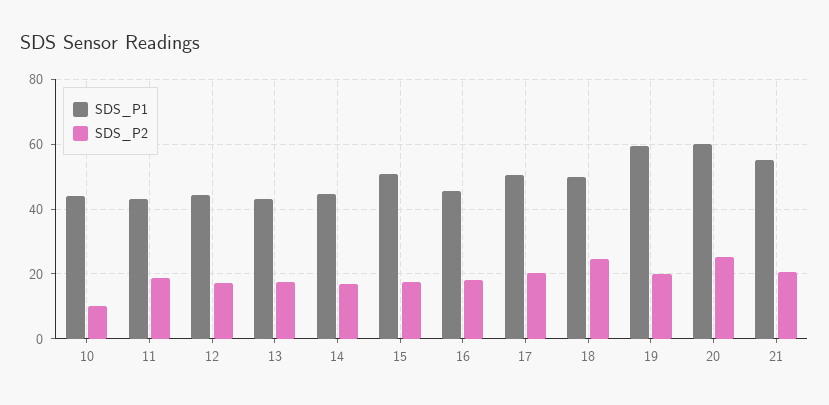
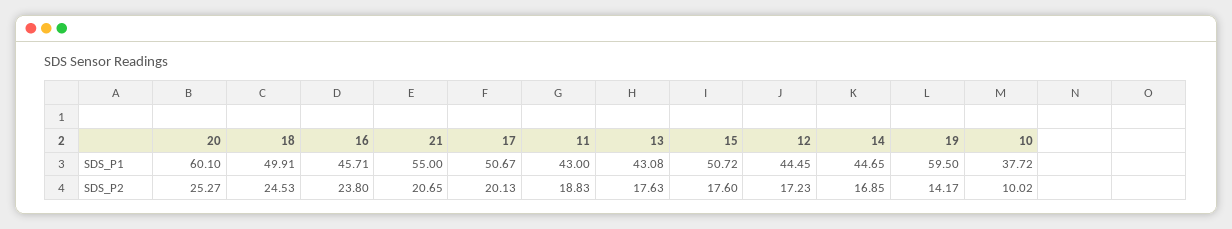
SDS_P1, 10: 44 -> 37.72
SDS_P2, 16: 18 -> 23.8
SDS_P2, 19: 20 -> 14.17

